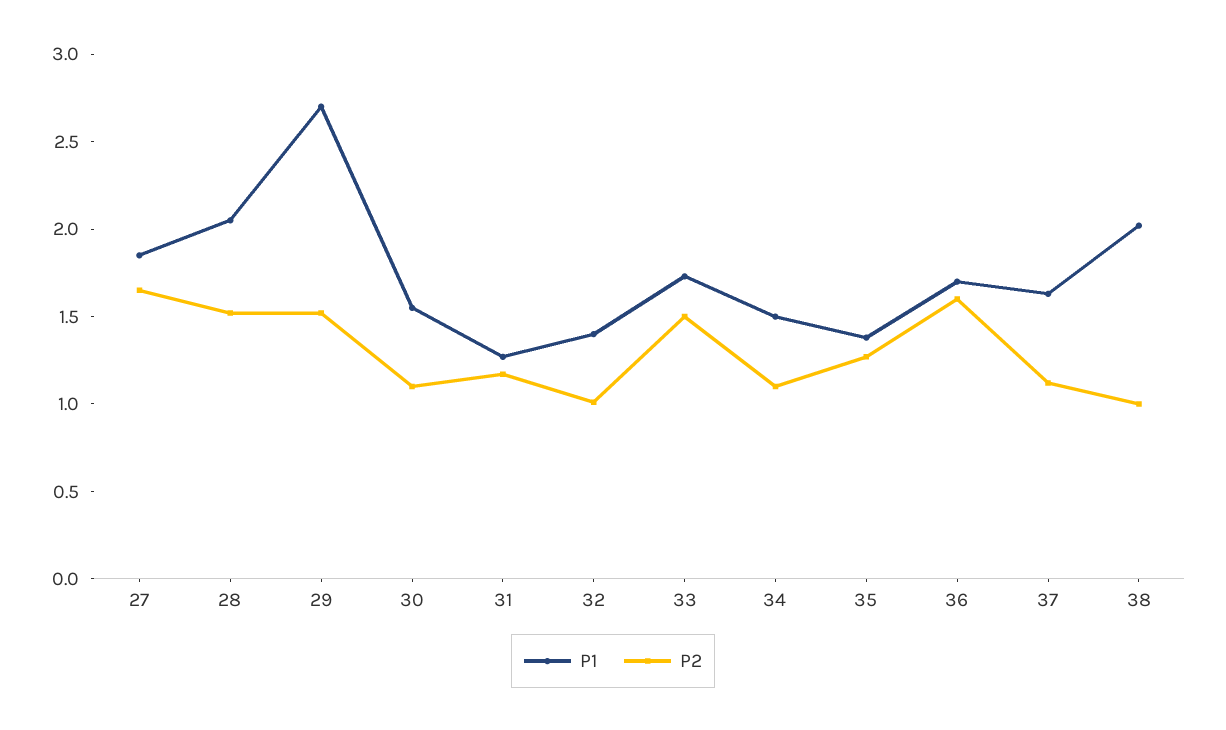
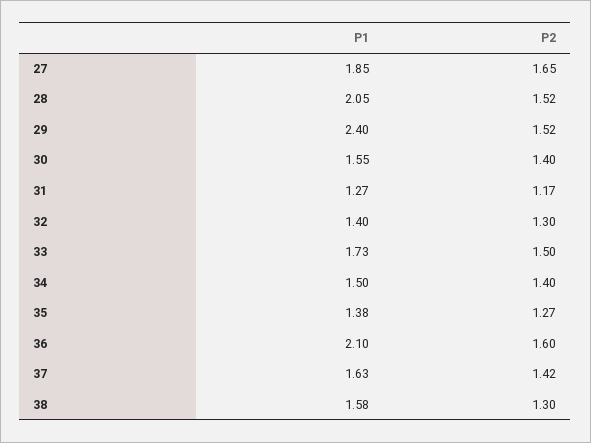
P1, 29: 2.7 -> 2.4
P2, 30: 1.1 -> 1.4
P2, 32: 1 -> 1.3
P2, 34: 1.1 -> 1.4
P1, 36: 1.7 -> 2.1
P2, 37: 1.1 -> 1.42
P1, 38: 2 -> 1.58
P2, 38: 1 -> 1.3

